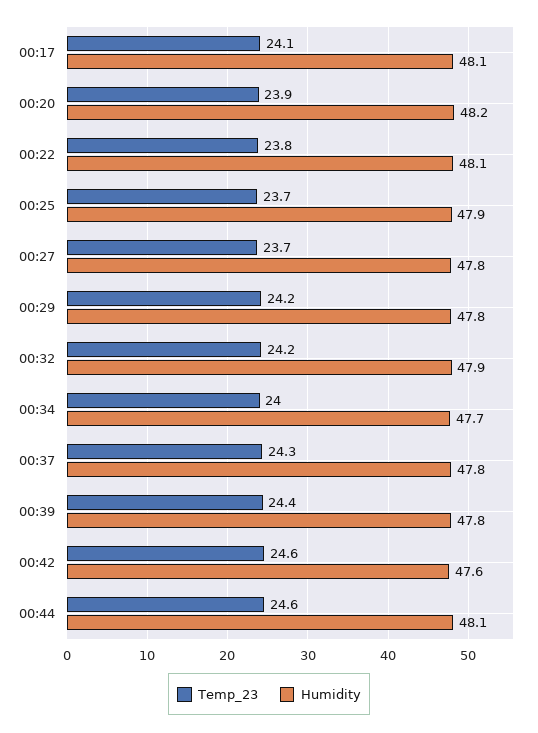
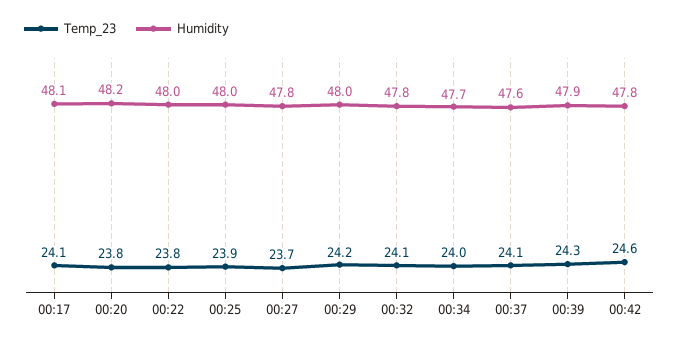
Temp_23, 00:20: 23.9 -> 23.8
Humidity, 00:22: 48.1 -> 48
Temp_23, 00:25: 23.7 -> 23.9
Humidity, 00:25: 47.9 -> 48
Humidity, 00:29: 47.8 -> 48
Temp_23, 00:32: 24.2 -> 24.1
Humidity, 00:32: 47.9 -> 47.8
Temp_23, 00:37: 24.3 -> 24.1
Humidity, 00:37: 47.8 -> 47.6
Temp_23, 00:39: 24.4 -> 24.3
Humidity, 00:39: 47.8 -> 47.9
Humidity, 00:42: 47.6 -> 47.8
Temp_23, 00:44: 24.6 -> none
Humidity, 00:44: 48.1 -> none

